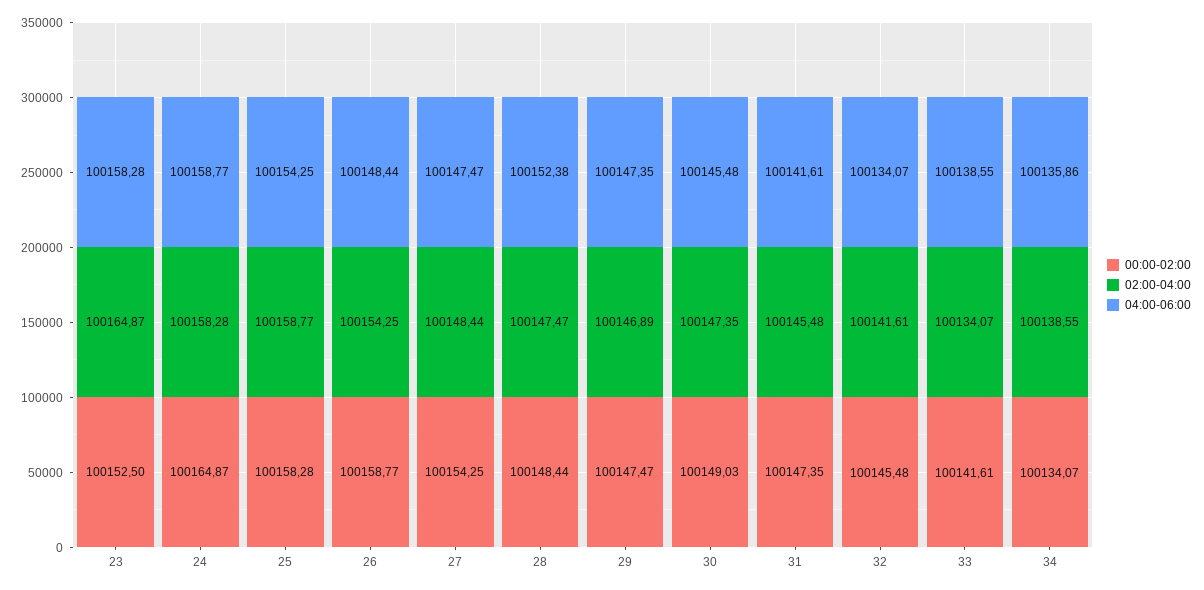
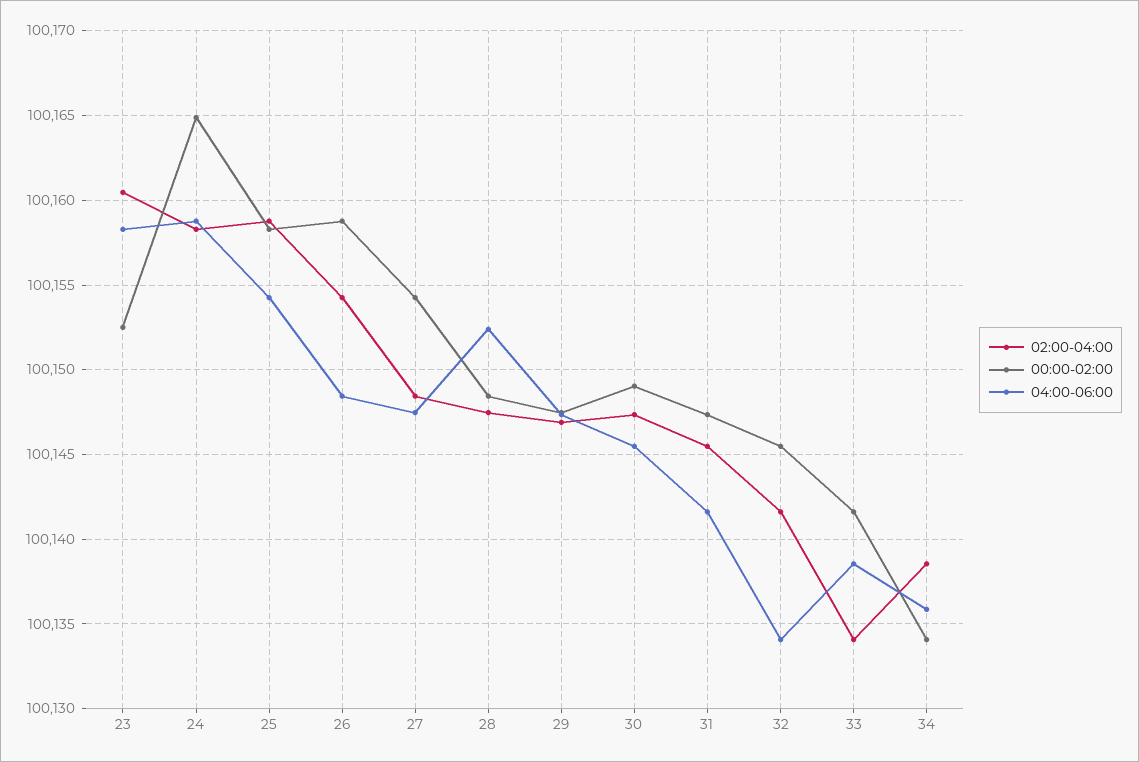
02:00-04:00, 23: 100164.87 -> 100160.5

